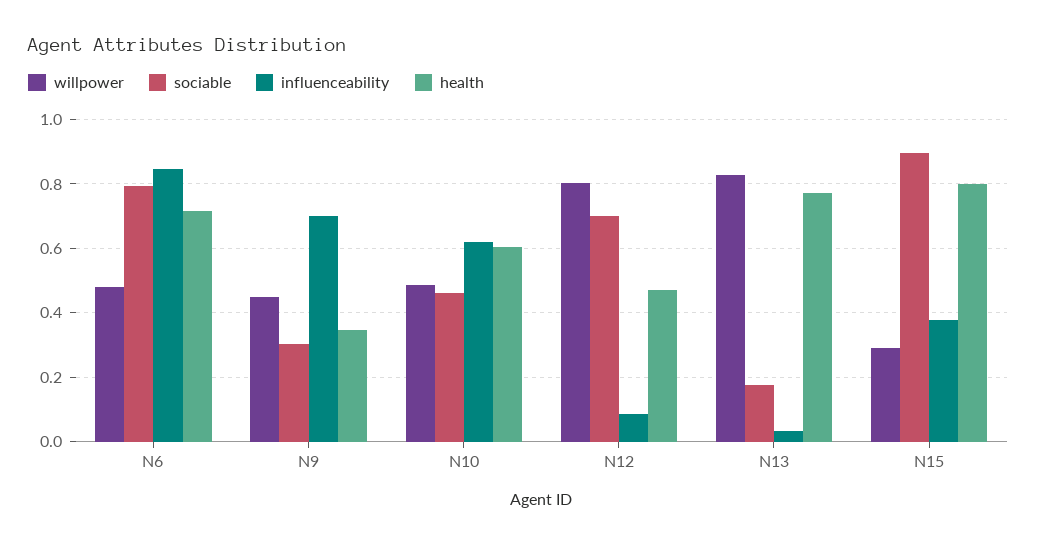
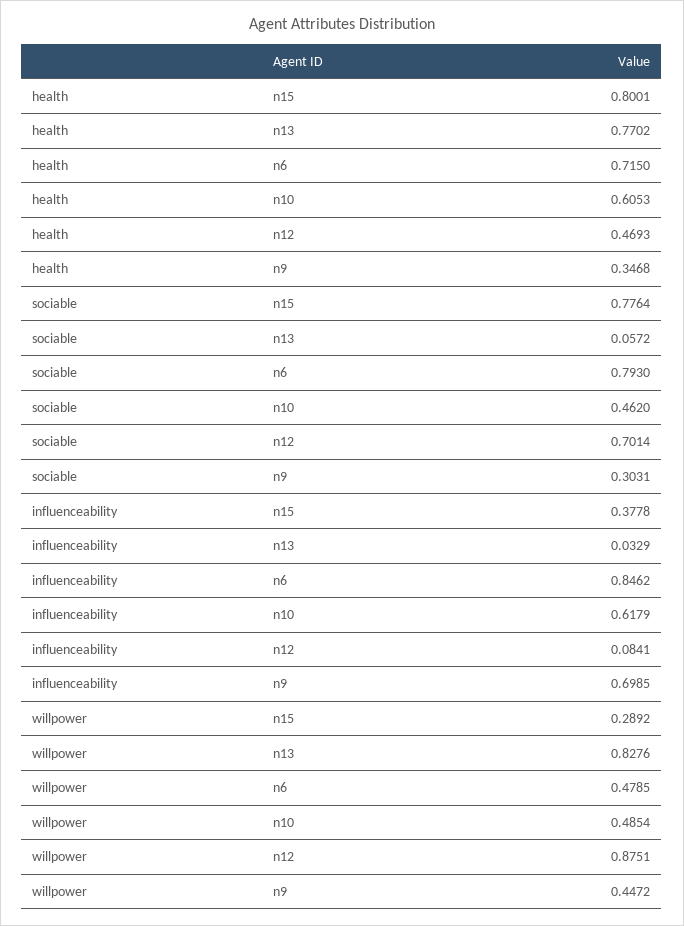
willpower, N12: 0.8 -> 0.8751
sociable, N13: 0.18 -> 0.0572
sociable, N15: 0.9 -> 0.7764

